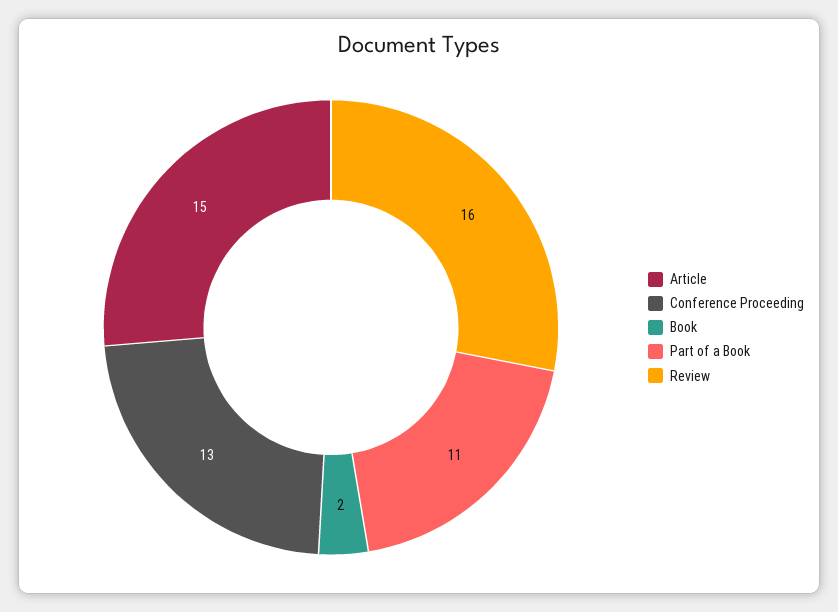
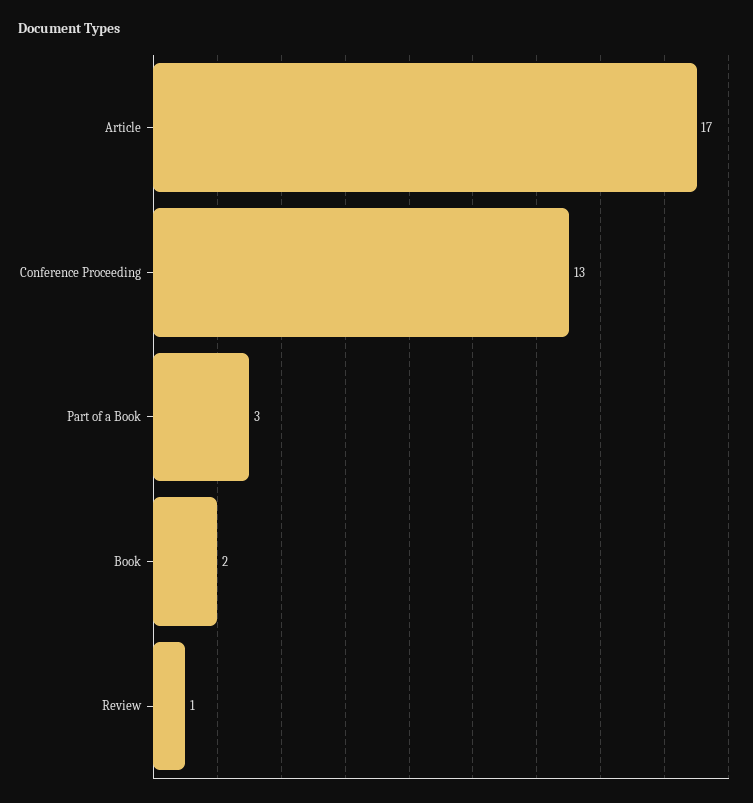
Article: 15 -> 17
Part of a Book: 11 -> 3
Review: 16 -> 1

